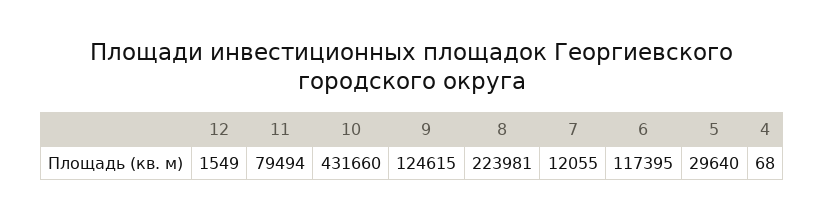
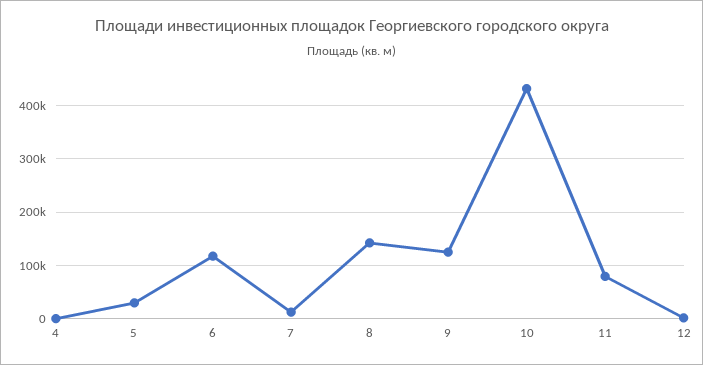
8: 223981 -> 140000

